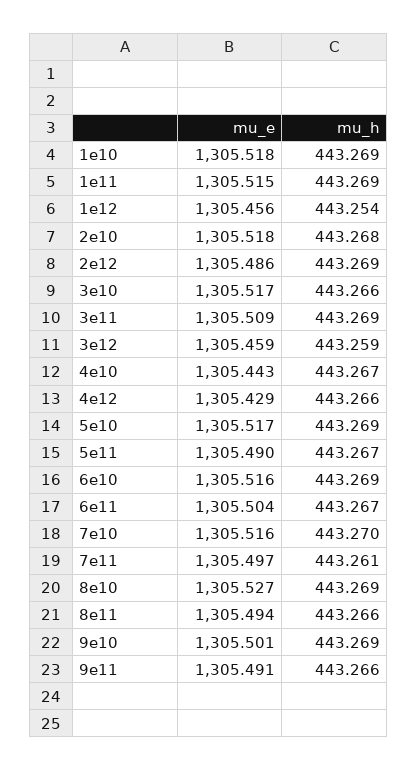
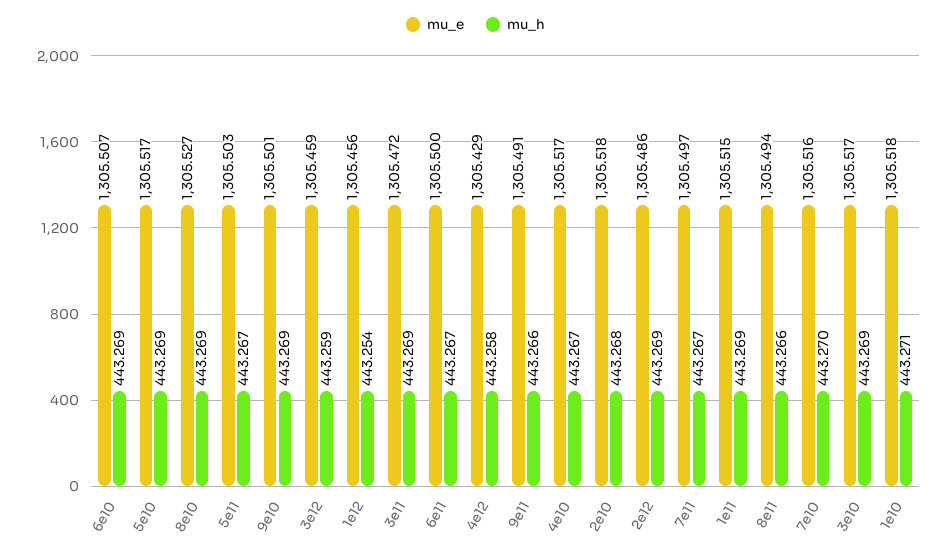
mu_h, 1e10: 443.269 -> 443.271
mu_h, 3e10: 443.266 -> 443.269
mu_e, 3e11: 1305.509 -> 1305.472
mu_e, 4e10: 1305.443 -> 1305.517
mu_h, 4e12: 443.266 -> 443.258
mu_e, 5e11: 1305.49 -> 1305.503
mu_e, 6e10: 1305.516 -> 1305.507
mu_e, 6e11: 1305.504 -> 1305.5
mu_h, 7e11: 443.261 -> 443.267

